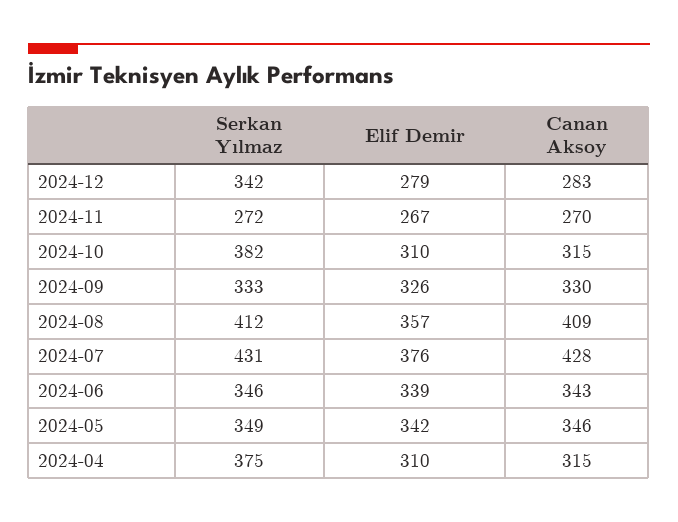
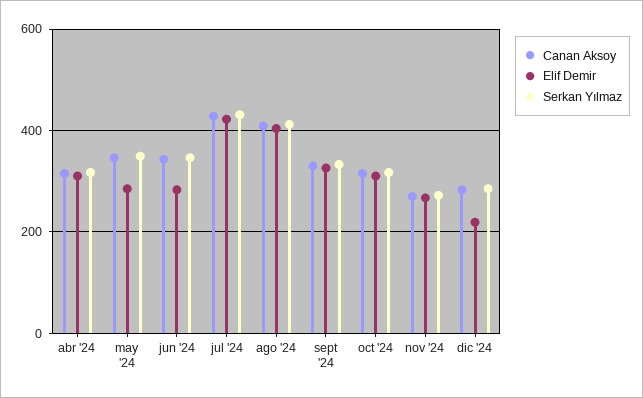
Serkan Yılmaz, 2024-12: 342 -> 280
Elif Demir, 2024-12: 279 -> 220
Serkan Yılmaz, 2024-10: 382 -> 320
Elif Demir, 2024-08: 357 -> 400
Elif Demir, 2024-07: 376 -> 420
Elif Demir, 2024-06: 339 -> 280
Elif Demir, 2024-05: 342 -> 280
Serkan Yılmaz, 2024-04: 375 -> 320

